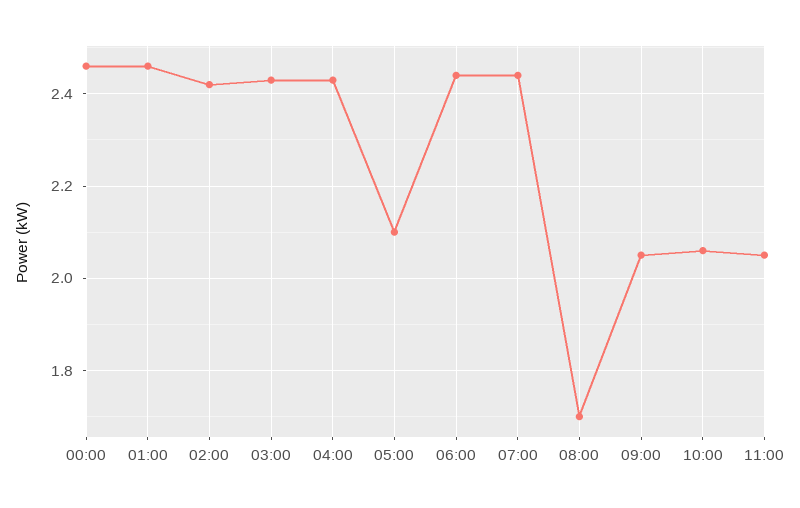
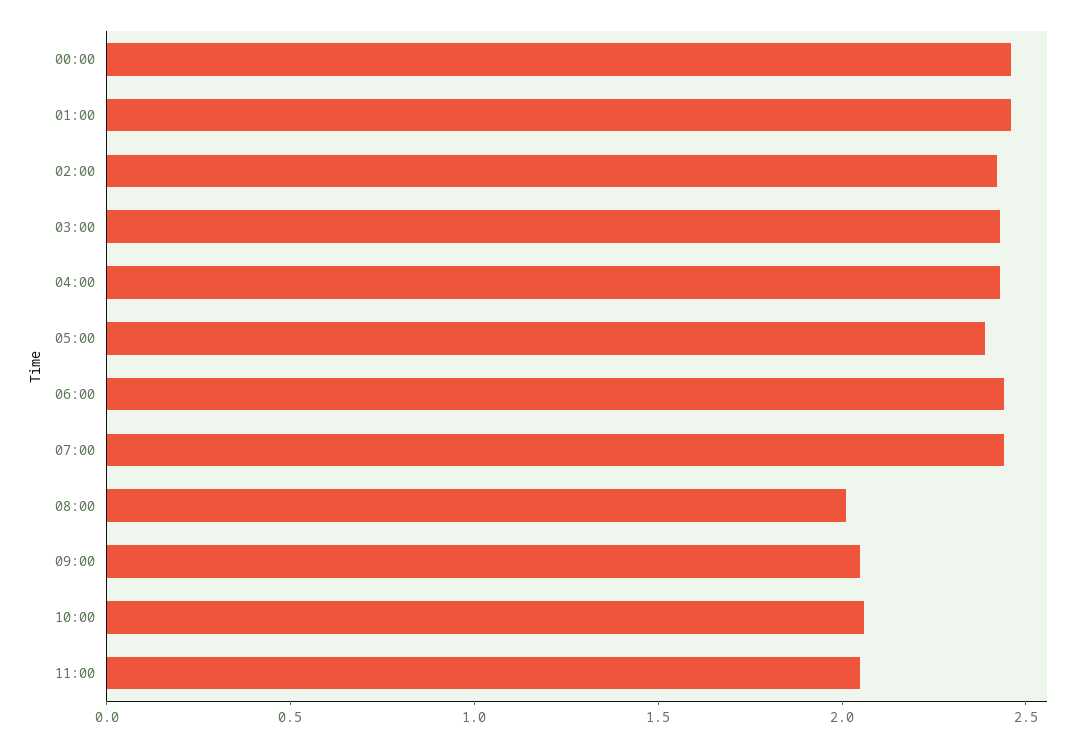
05:00: 2.1 -> 2.4
08:00: 1.7 -> 2

